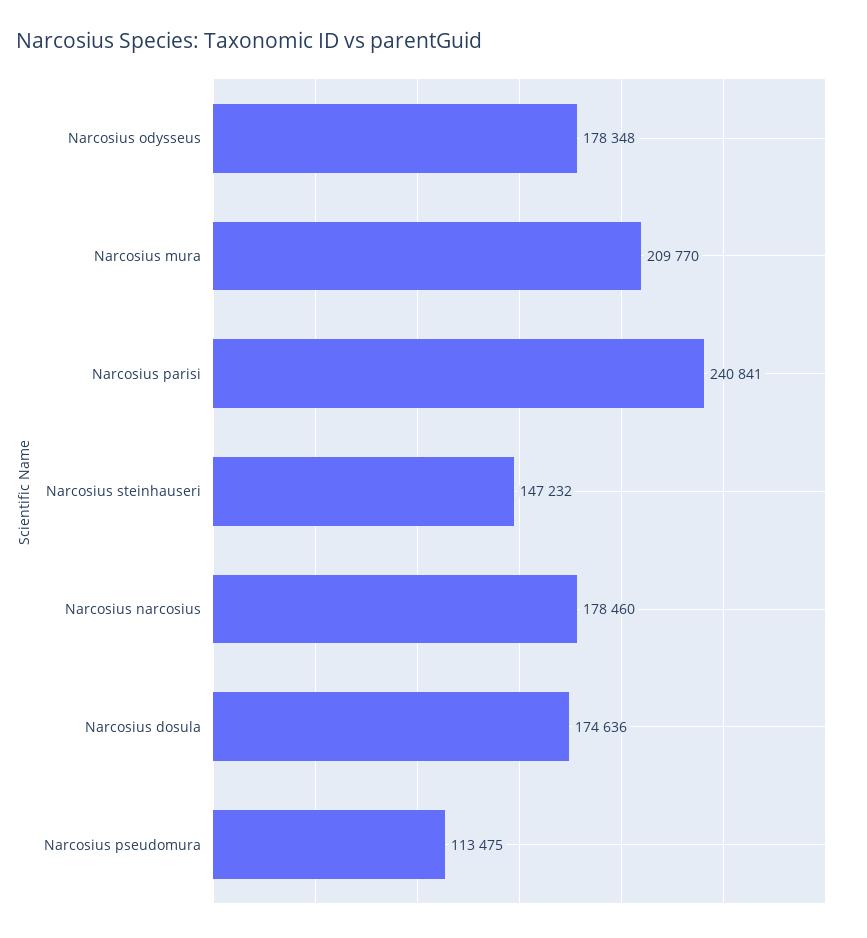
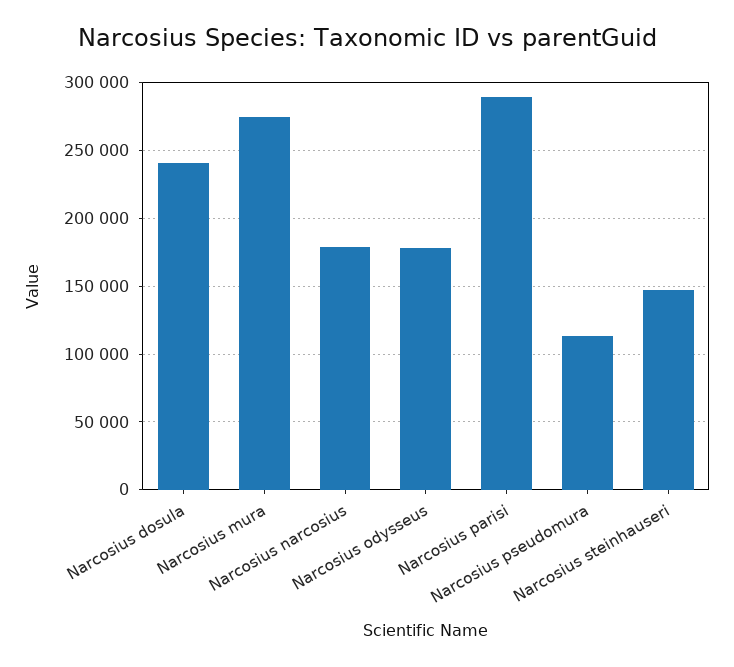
Narcosius mura: 209770 -> 275000
Narcosius parisi: 240841 -> 290000
Narcosius dosula: 174636 -> 240000

